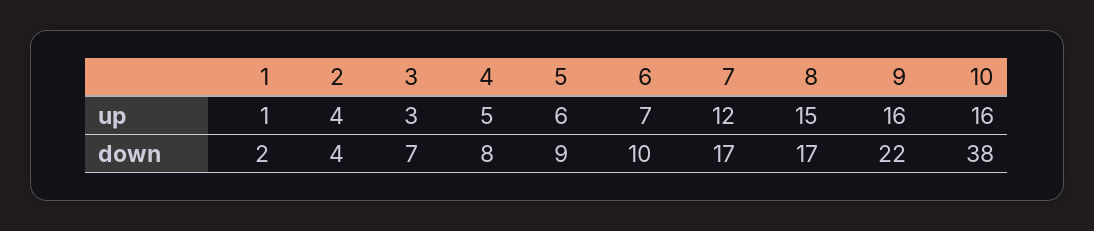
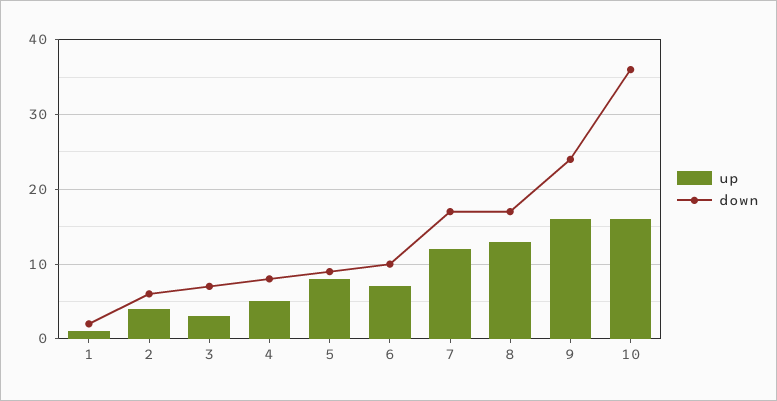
up, 5: 6 -> 8
up, 8: 15 -> 13
down, 2: 4 -> 6
down, 9: 22 -> 24
down, 10: 38 -> 36

